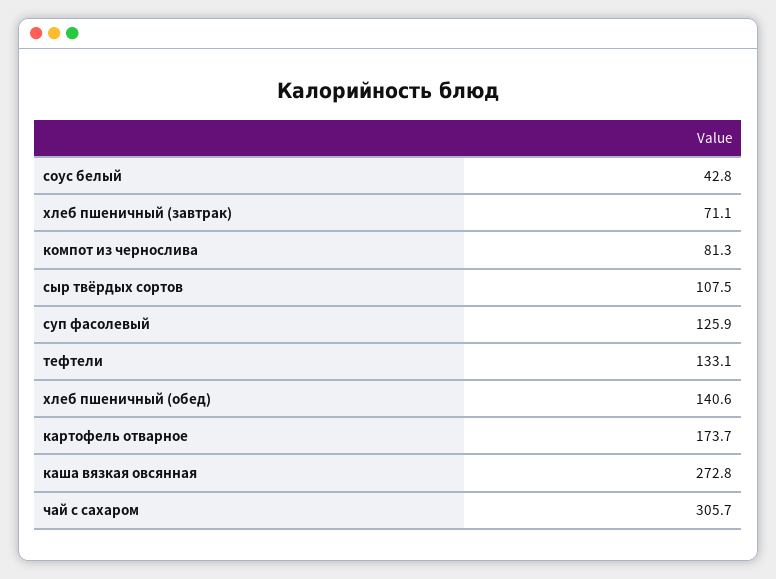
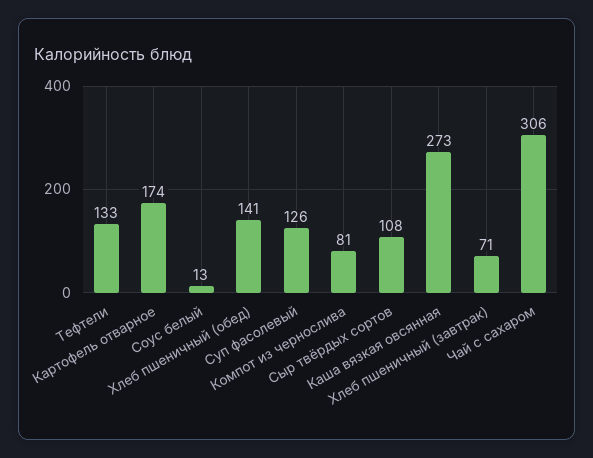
соус белый: 42.8 -> 13

